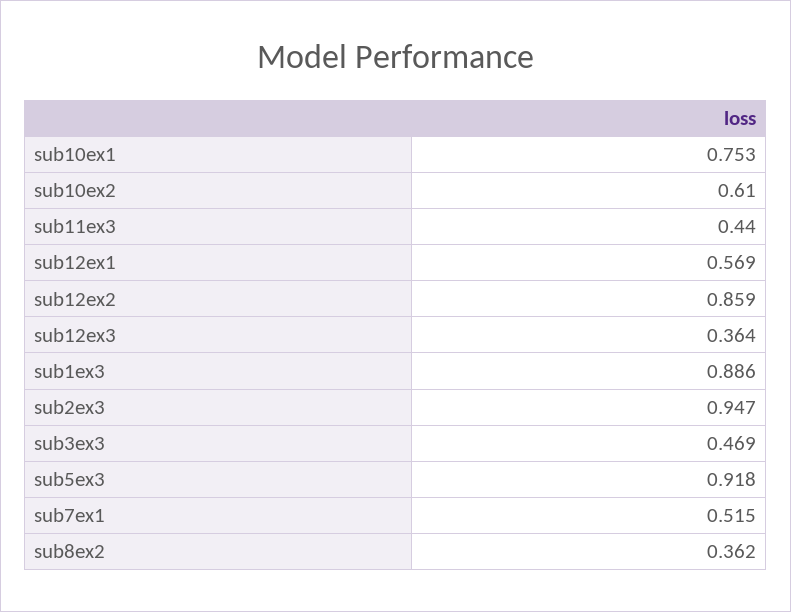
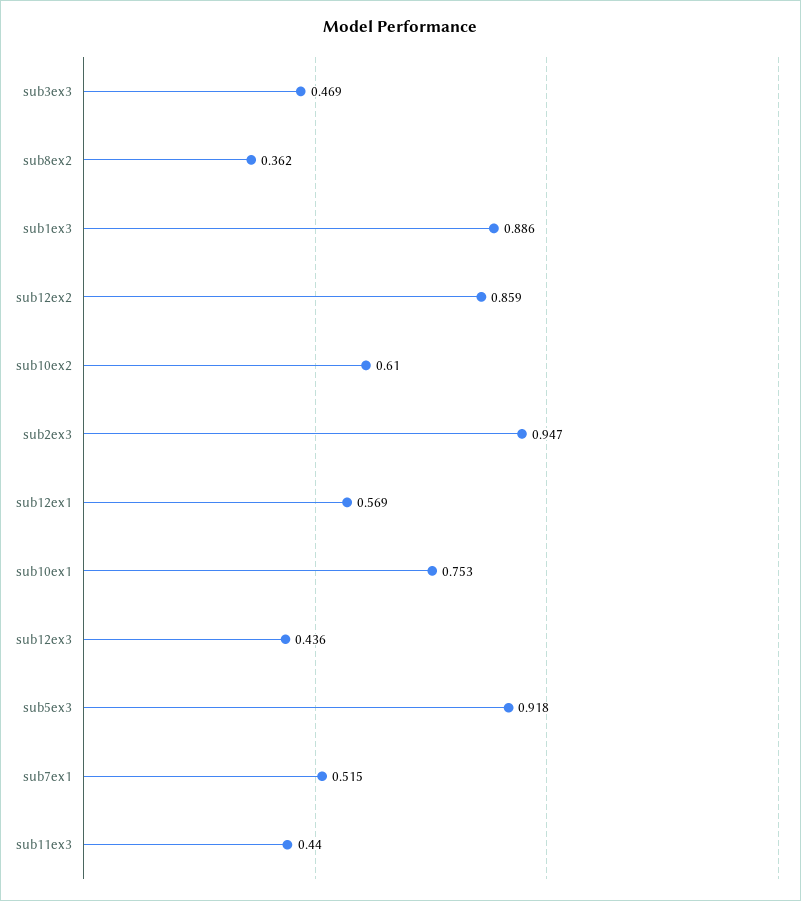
sub12ex3: 0.364 -> 0.436

